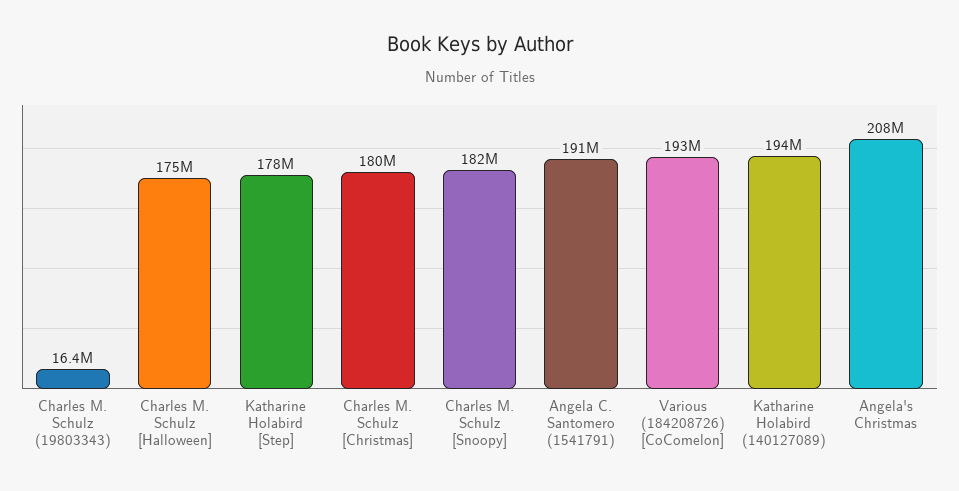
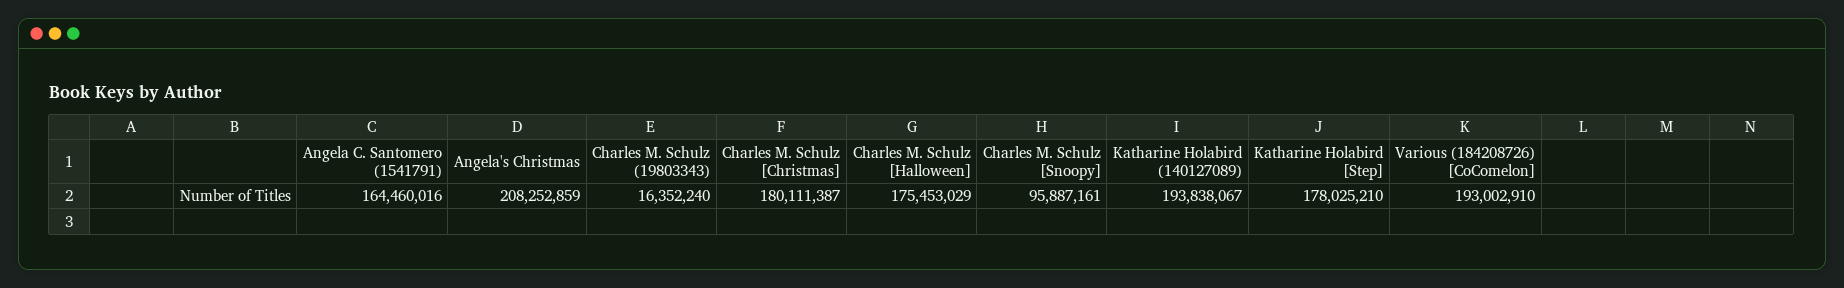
Charles M. Schulz [Snoopy]: 182000000 -> 95887161
Angela C. Santomero (1541791): 191000000 -> 164460016

